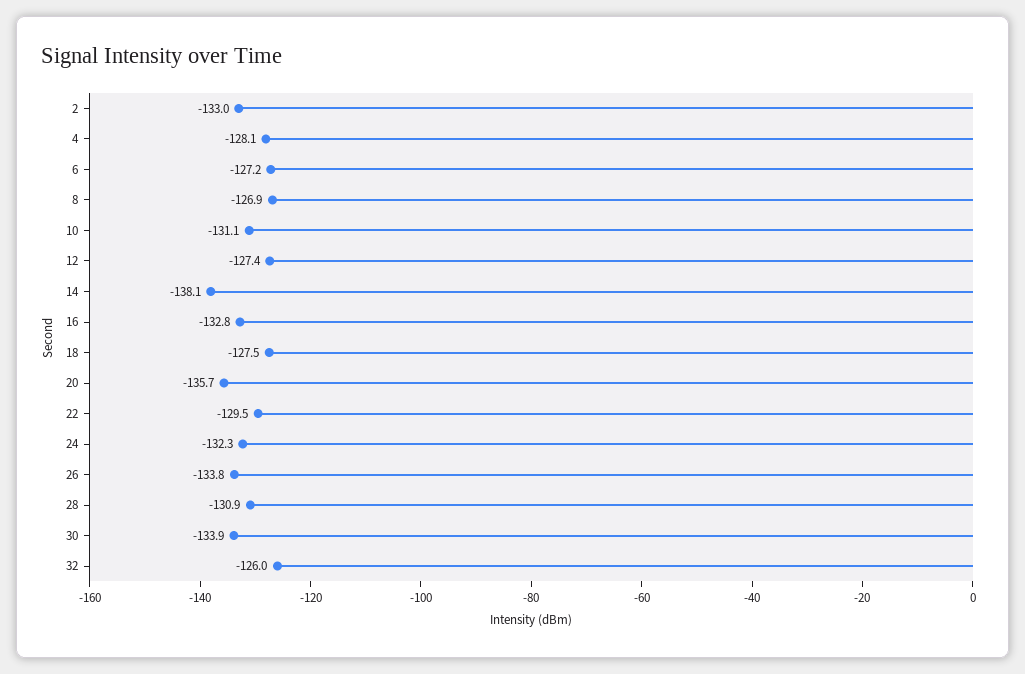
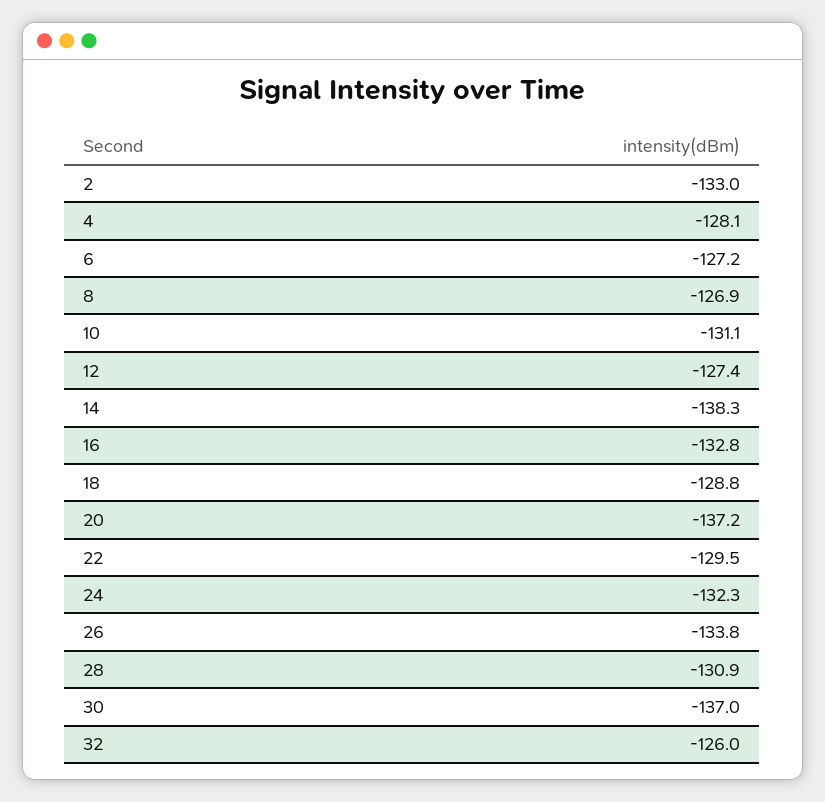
14: -138.1 -> -138.3
18: -127.5 -> -128.8
20: -135.7 -> -137.2
30: -133.9 -> -137

